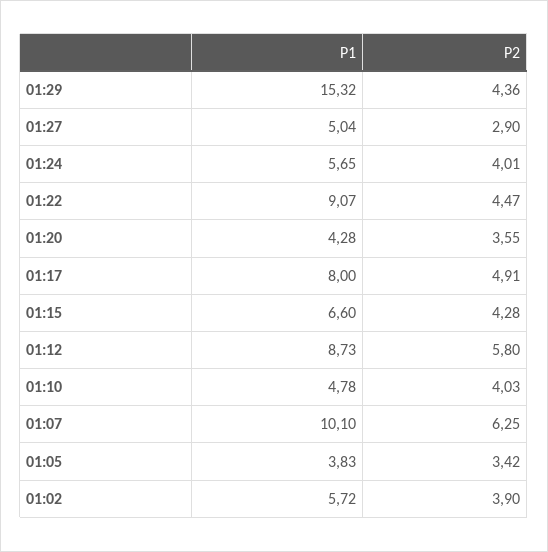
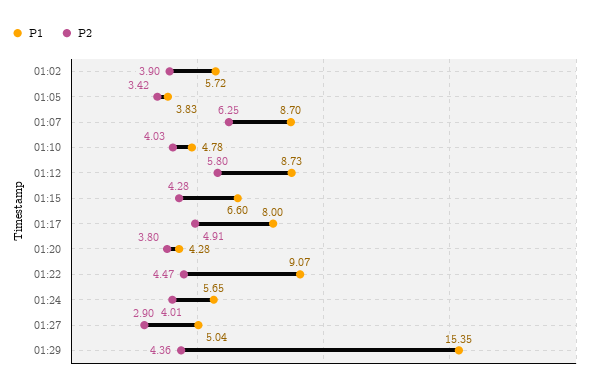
P1, 01:29: 15.32 -> 15.35
P2, 01:20: 3.55 -> 3.8
P1, 01:07: 10.1 -> 8.7

